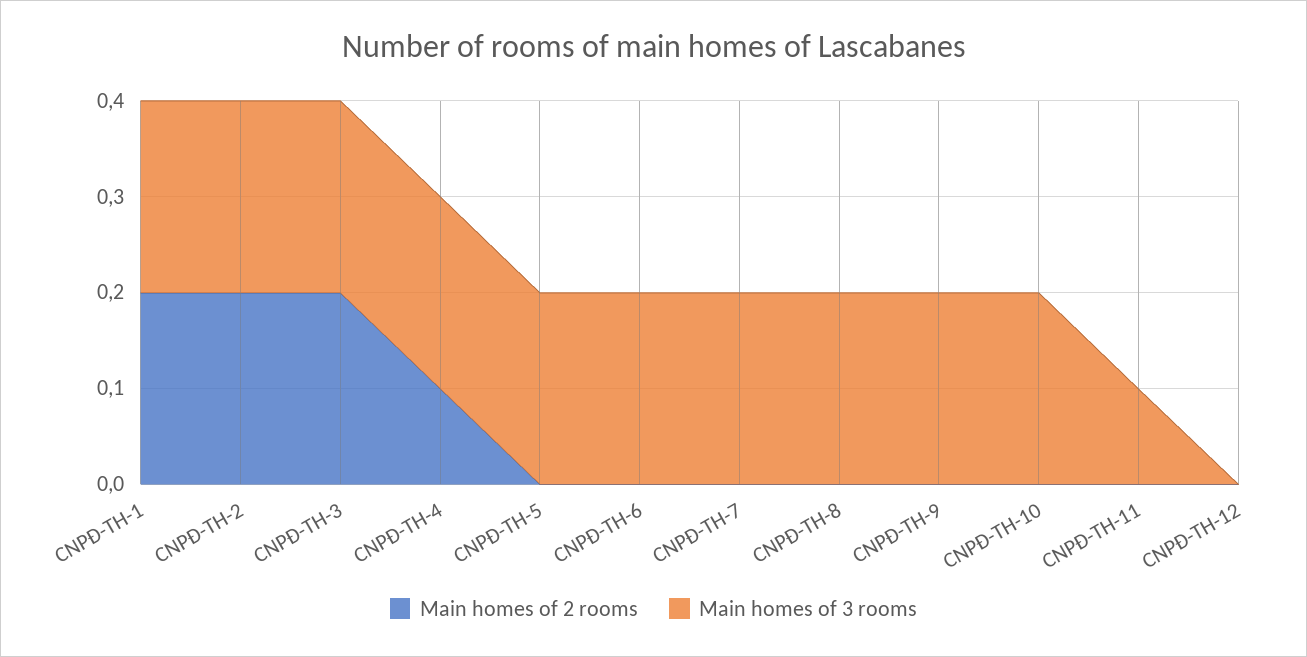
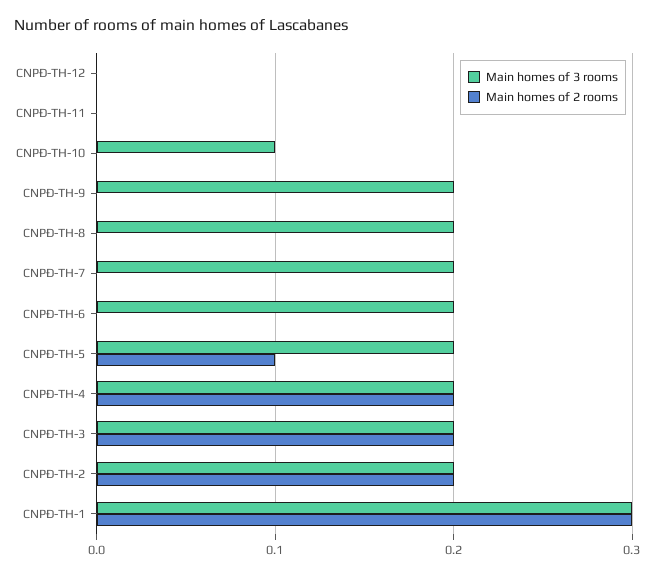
Main homes of 2 rooms, CNPĐ-TH-1: 0.2 -> 0.3
Main homes of 3 rooms, CNPĐ-TH-1: 0.2 -> 0.3
Main homes of 2 rooms, CNPĐ-TH-4: 0.1 -> 0.2
Main homes of 2 rooms, CNPĐ-TH-5: 0 -> 0.1
Main homes of 3 rooms, CNPĐ-TH-10: 0.2 -> 0.1
Main homes of 3 rooms, CNPĐ-TH-11: 0.1 -> 0

